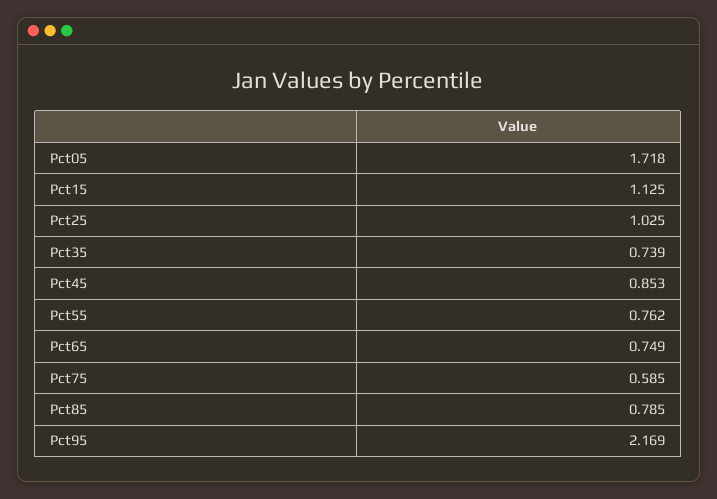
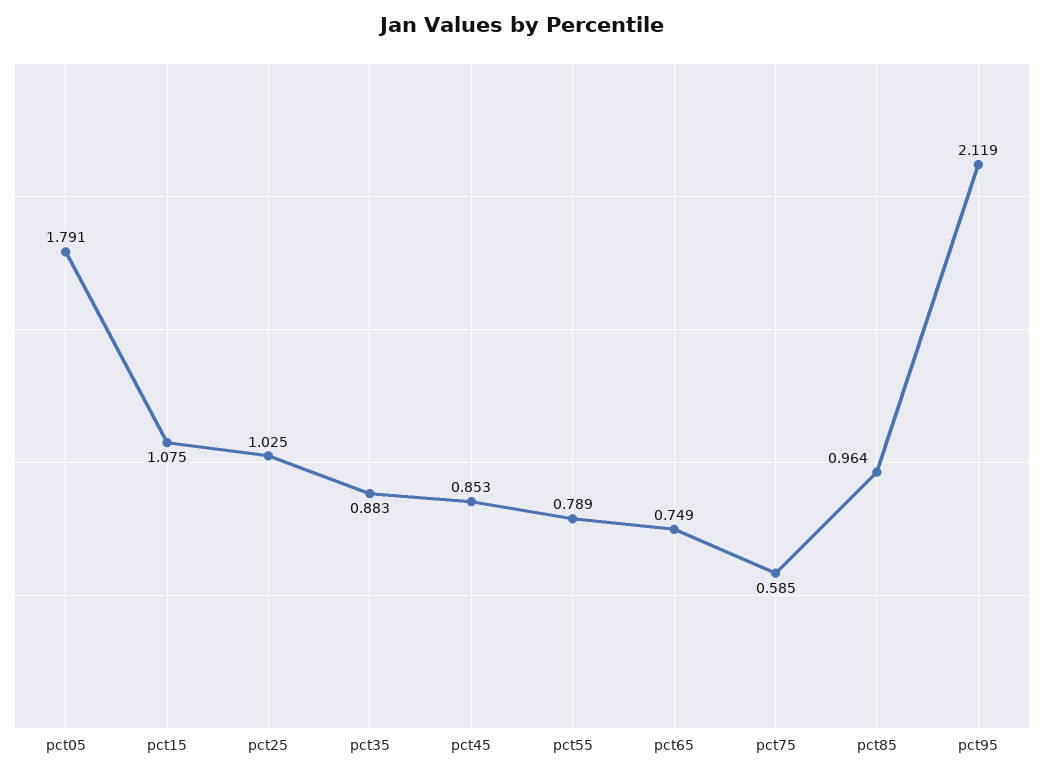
Pct05: 1.718 -> 1.791
Pct15: 1.125 -> 1.075
Pct35: 0.739 -> 0.883
Pct55: 0.762 -> 0.789
Pct85: 0.785 -> 0.964
Pct95: 2.169 -> 2.119

